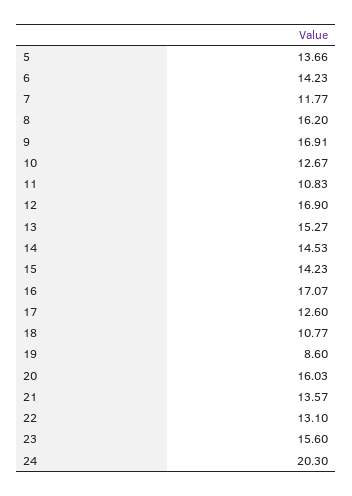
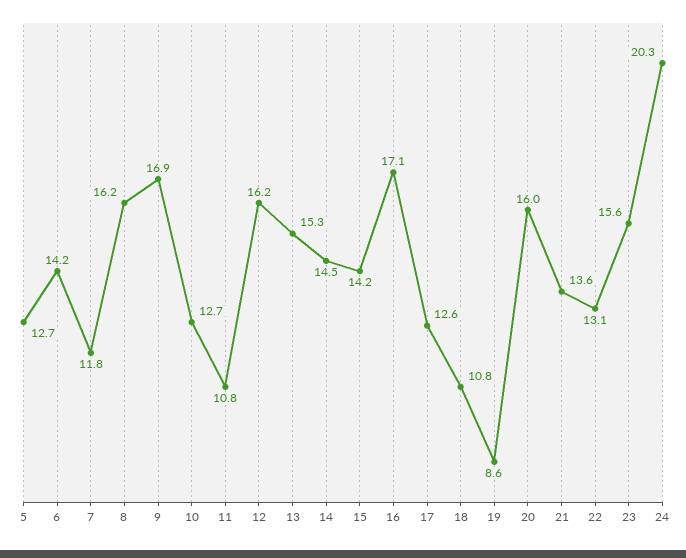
5: 13.66 -> 12.7
12: 16.9 -> 16.2

